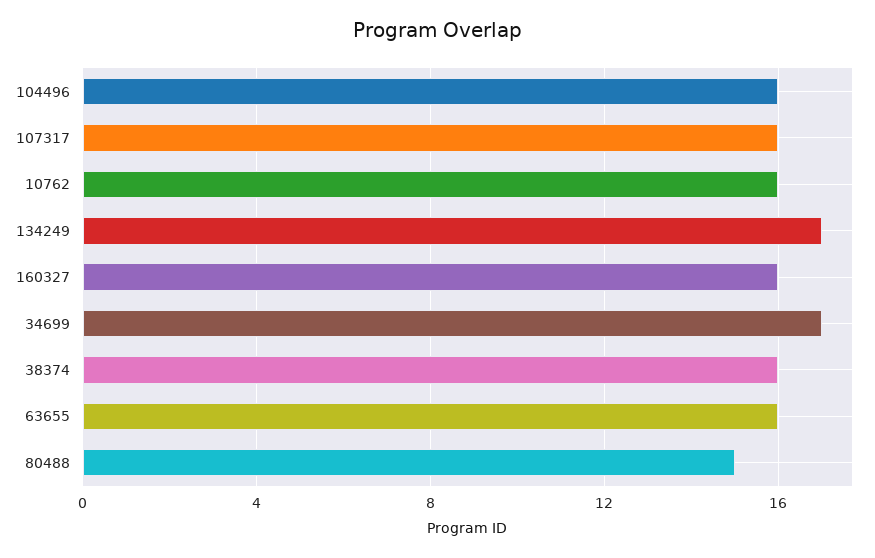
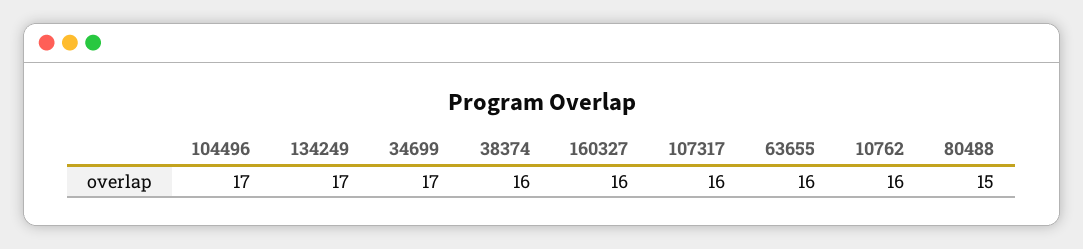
104496: 16 -> 17

